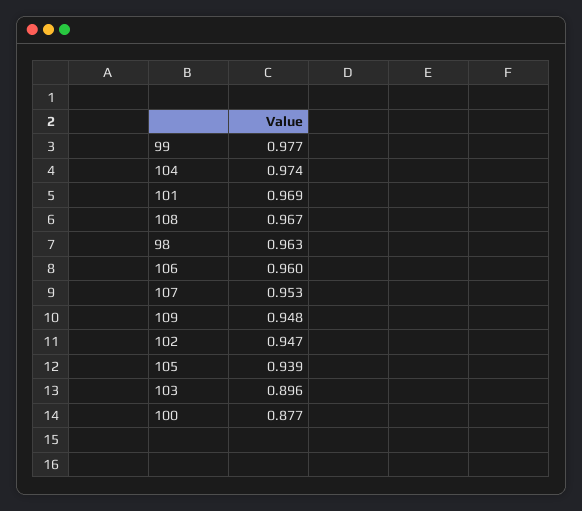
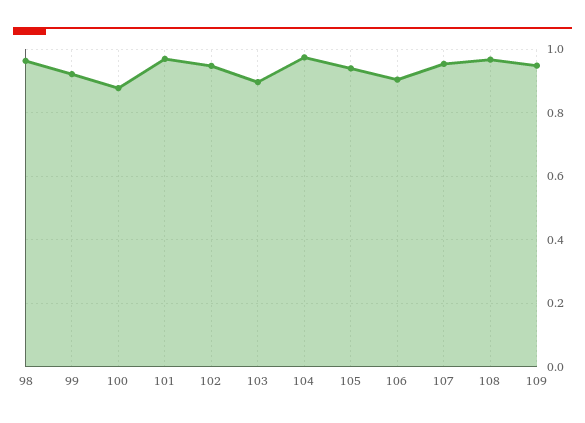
99: 0.977 -> 0.92
106: 0.96 -> 0.9

